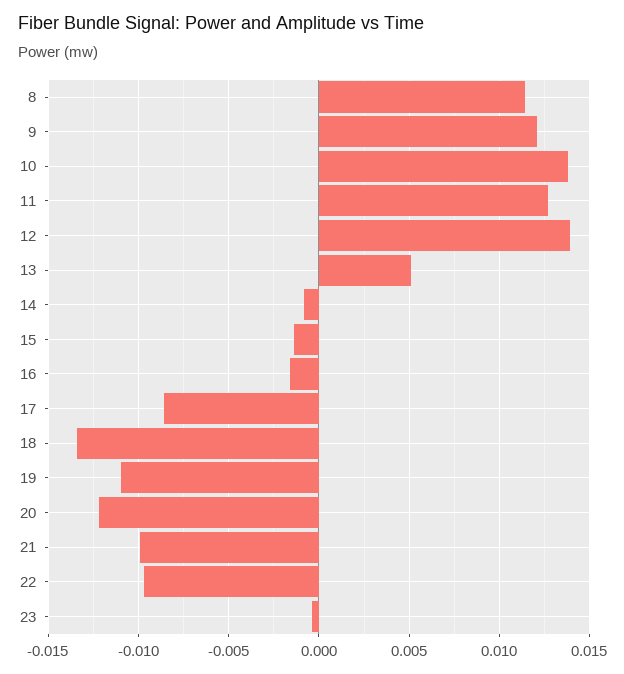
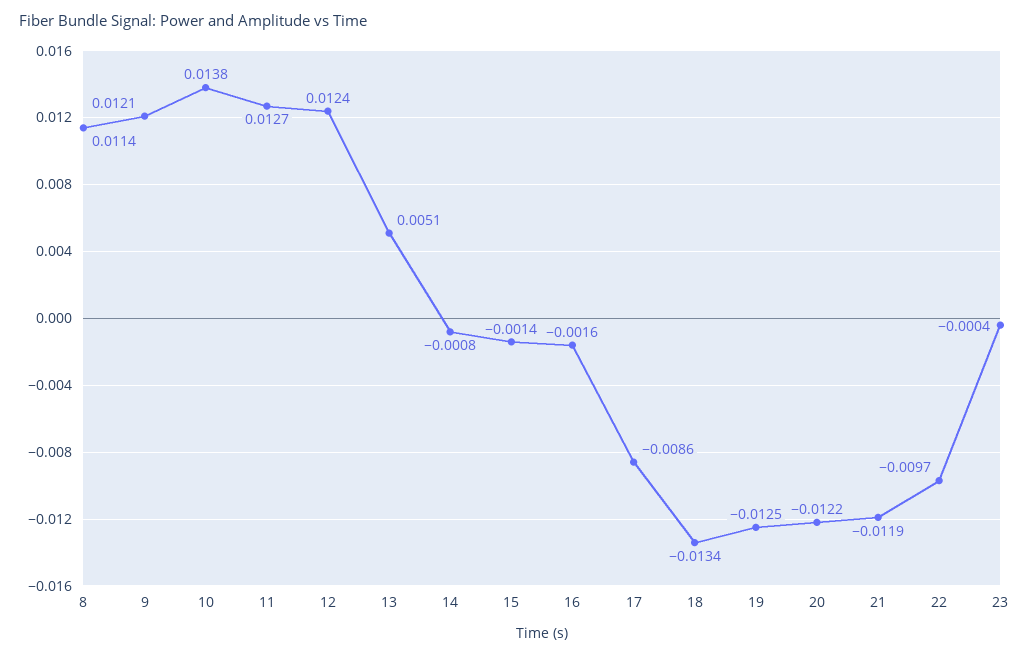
12: 0.014 -> 0.0124
19: -0.011 -> -0.0125
21: -0.01 -> -0.0119

